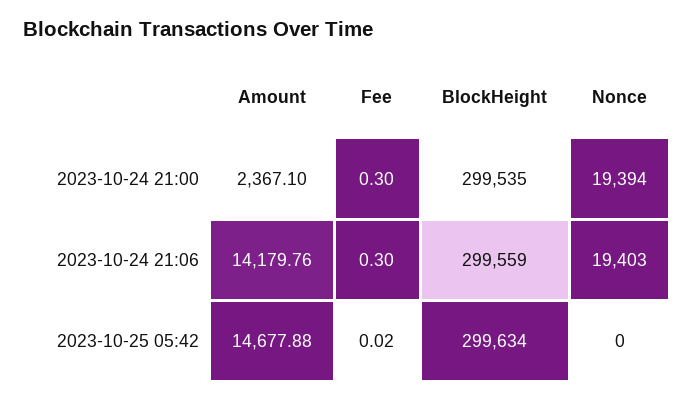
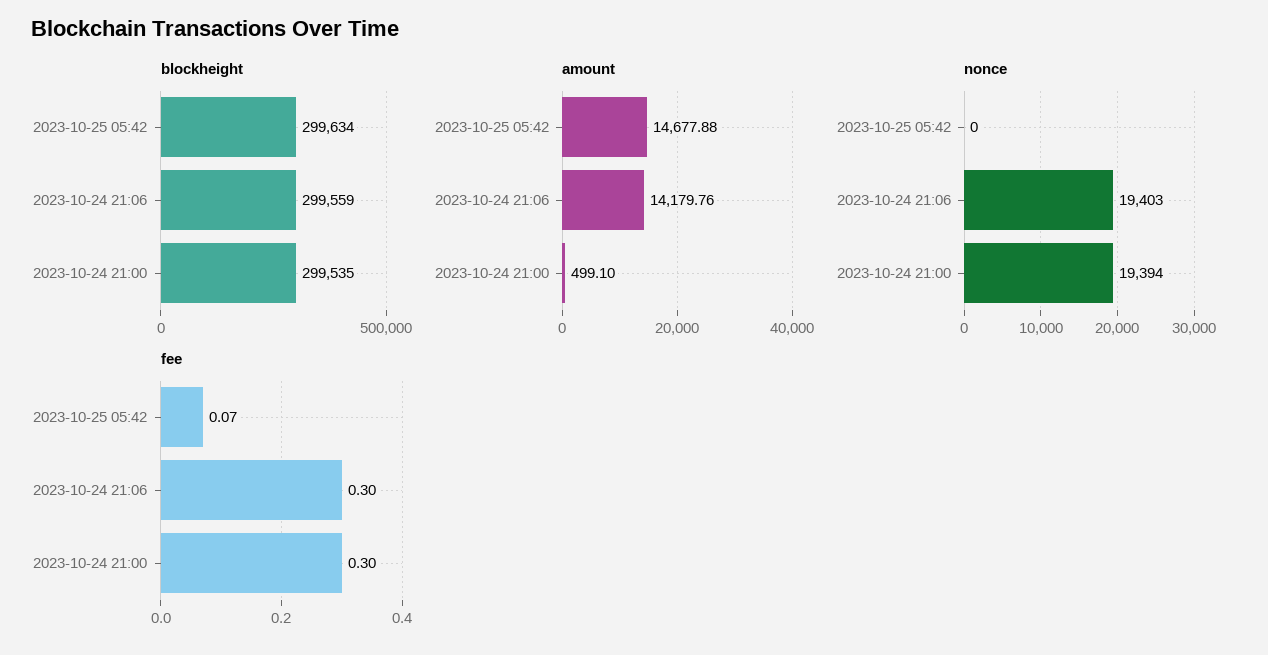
Amount, 2023-10-24 21:00: 2367.1 -> 499.1
Fee, 2023-10-25 05:42: 0.02 -> 0.07

